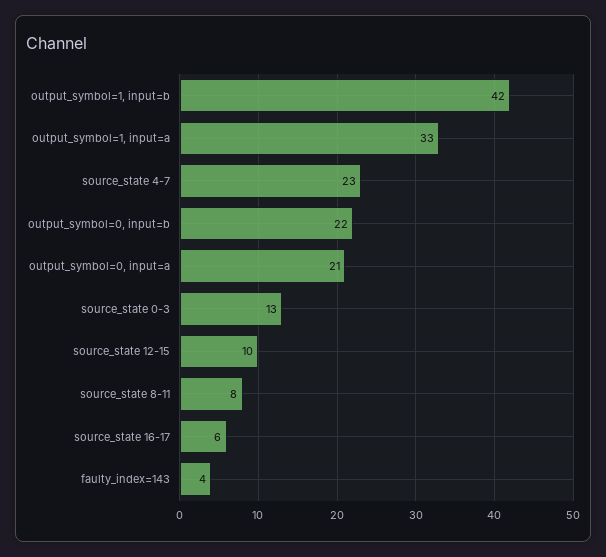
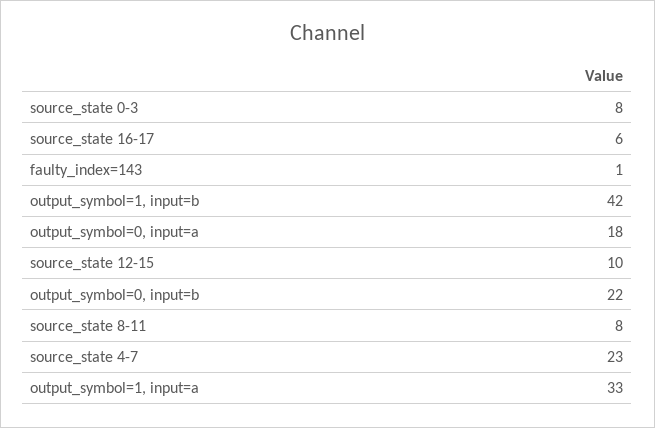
output_symbol=0, input=a: 21 -> 18
source_state 0-3: 13 -> 8
faulty_index=143: 4 -> 1

